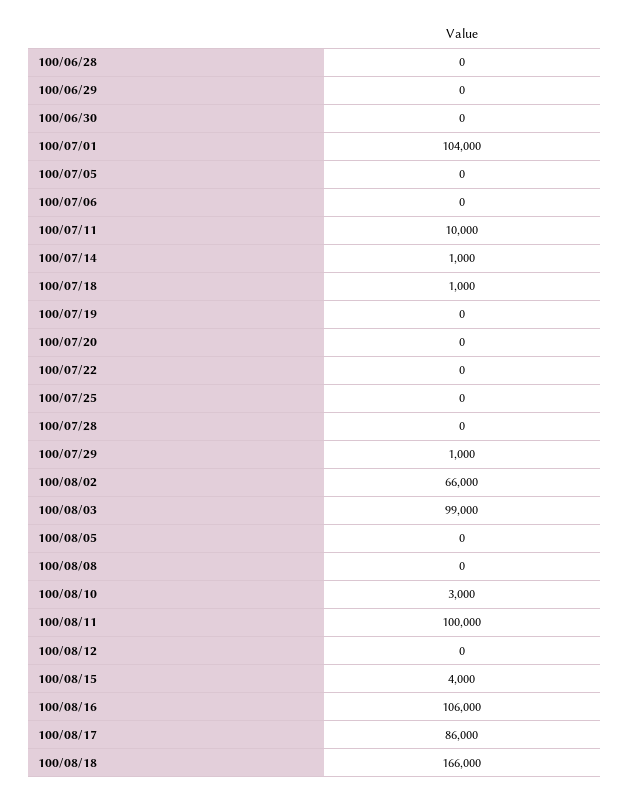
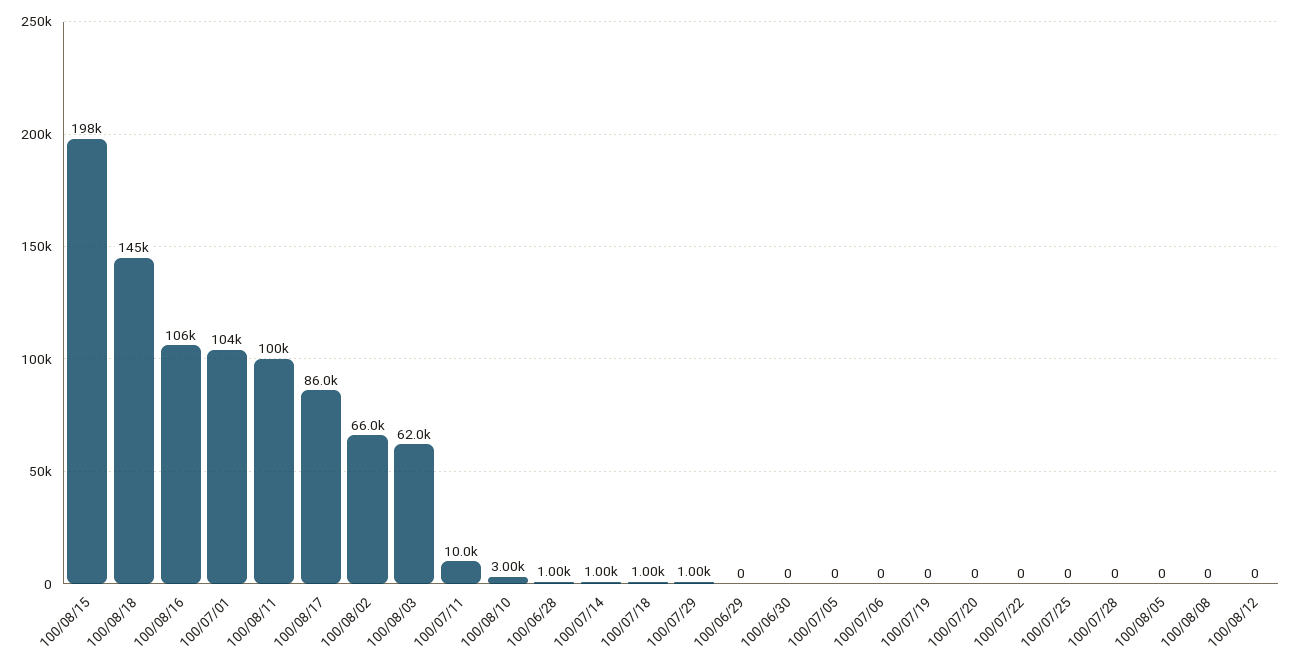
100/06/28: 0 -> 1000
100/08/03: 99000 -> 62000
100/08/15: 4000 -> 198000
100/08/18: 166000 -> 145000

